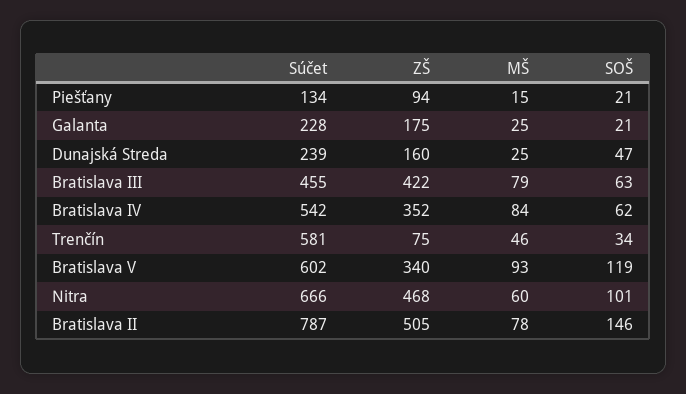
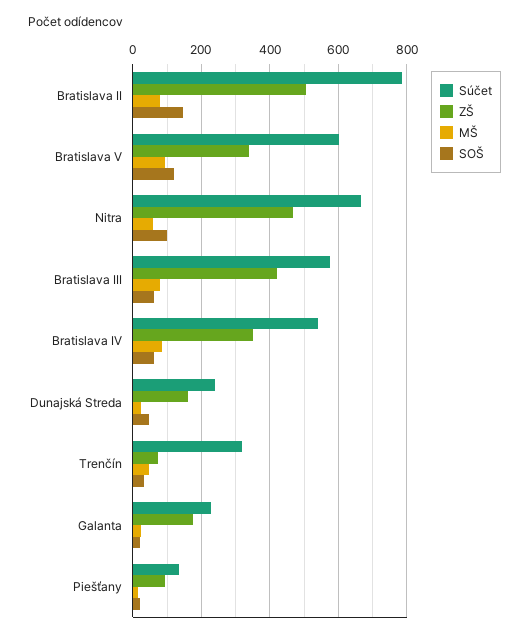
Súčet, Bratislava III: 455 -> 580
Súčet, Trenčín: 581 -> 320

